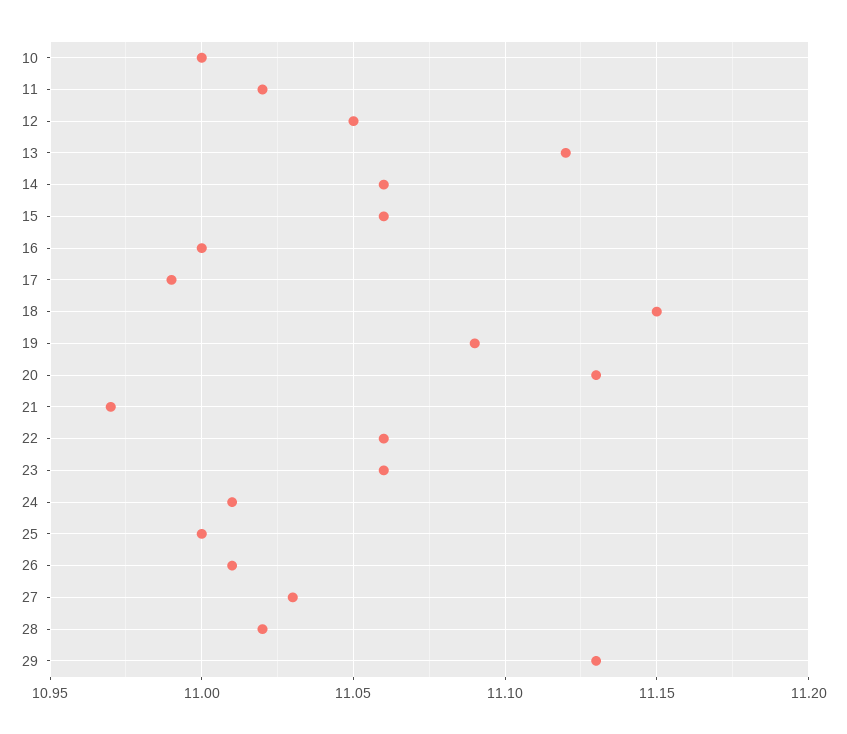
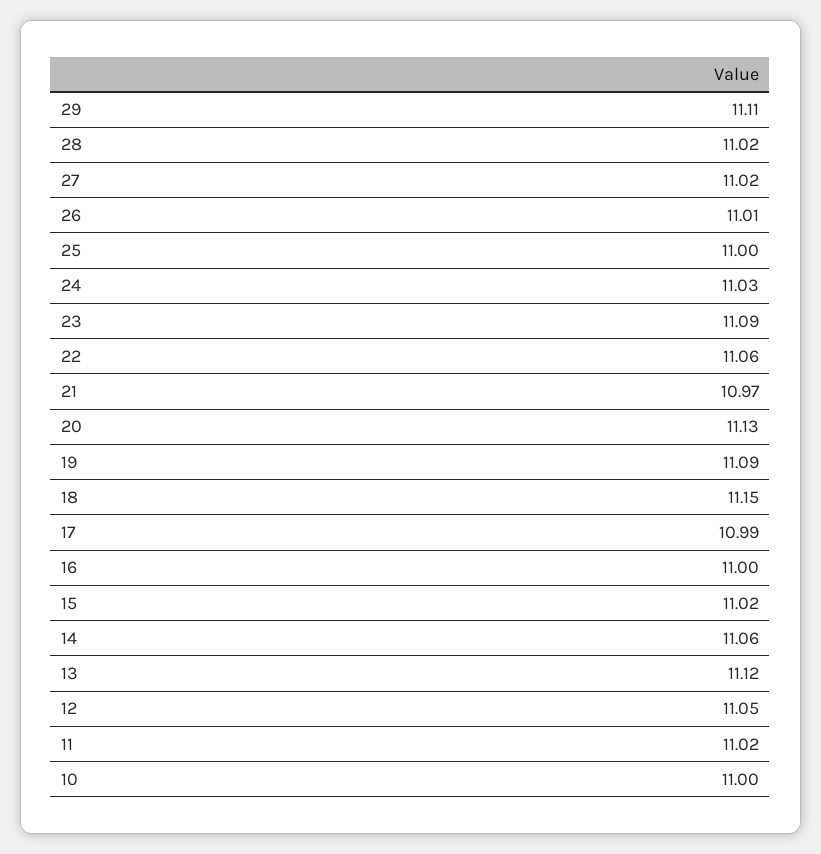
15: 11.06 -> 11.02
23: 11.06 -> 11.09
24: 11.01 -> 11.03
27: 11.03 -> 11.02
29: 11.13 -> 11.11

